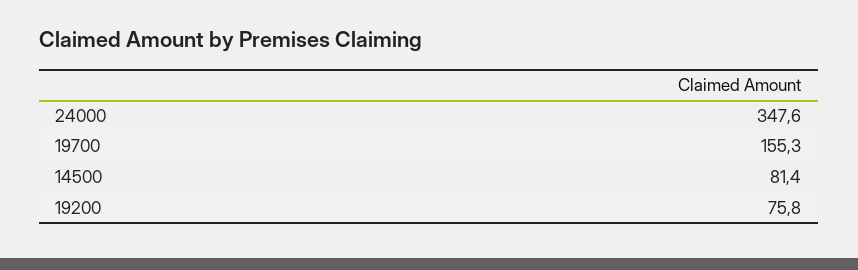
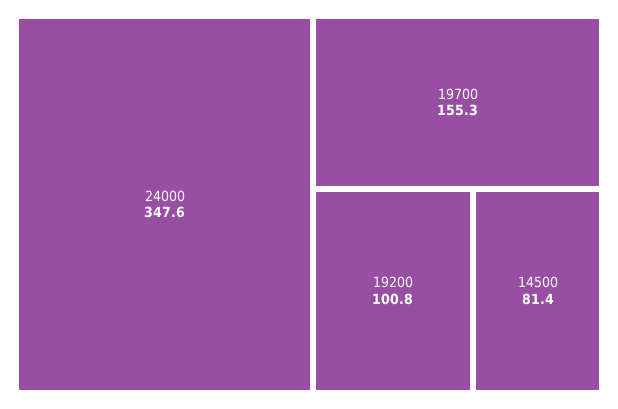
19200: 75.8 -> 100.8

